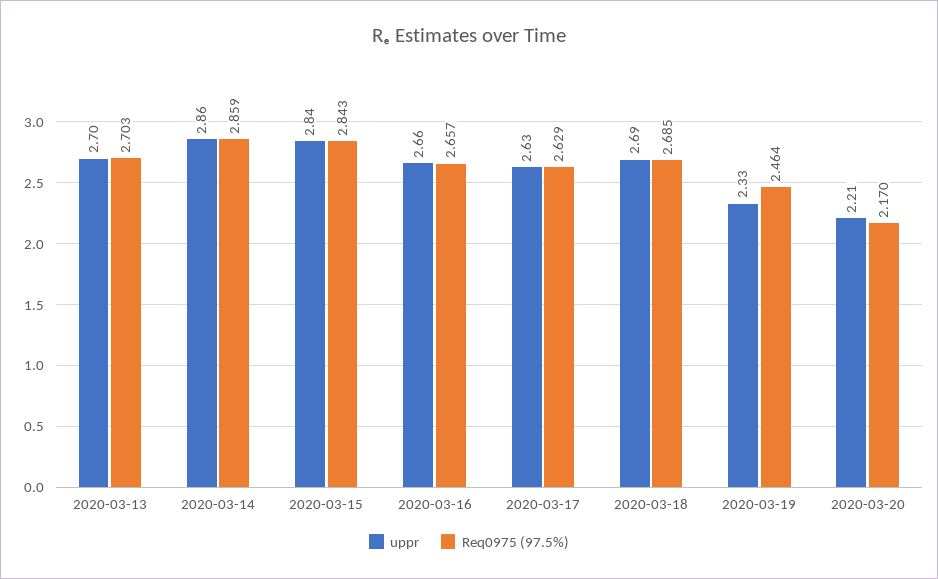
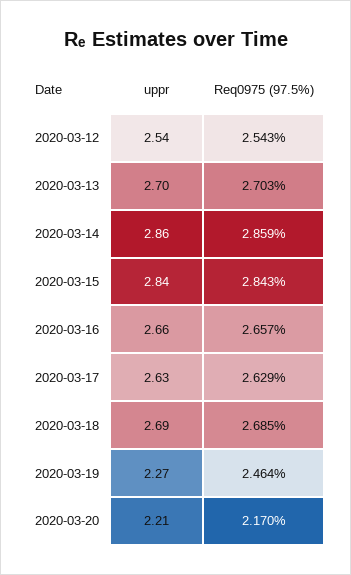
uppr, 2020-03-19: 2.33 -> 2.27
uppr, 2020-03-12: none -> 2.54
Req0975 (97.5%), 2020-03-12: none -> 2.543

